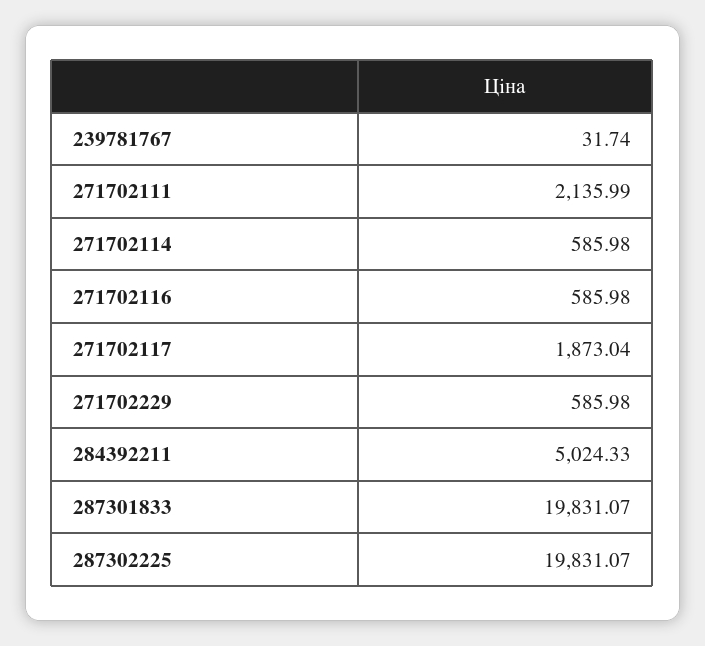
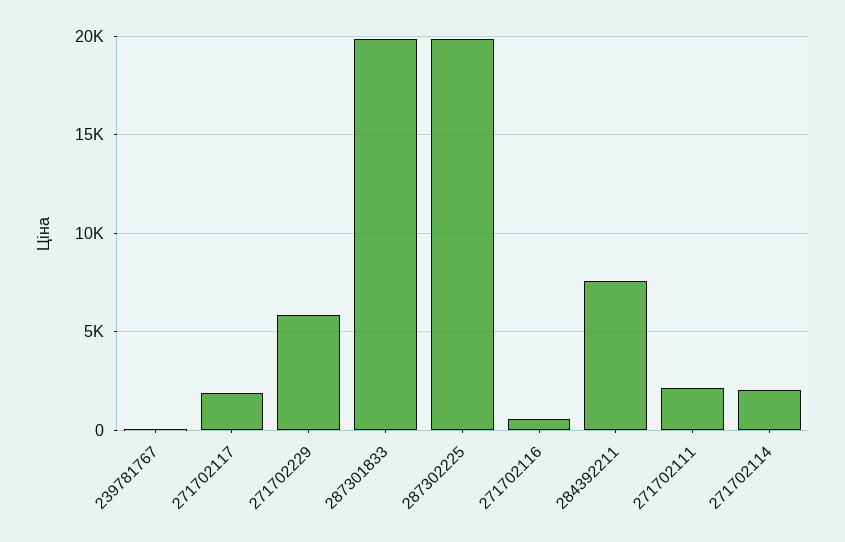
271702114: 585.98 -> 2000
271702229: 585.98 -> 6000
284392211: 5024.33 -> 7500

